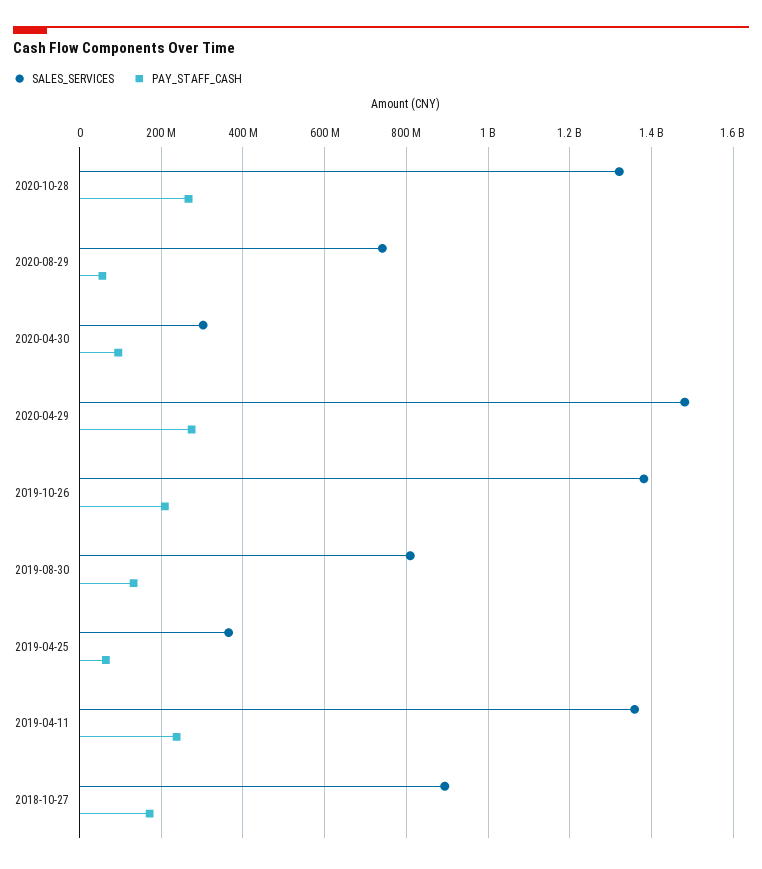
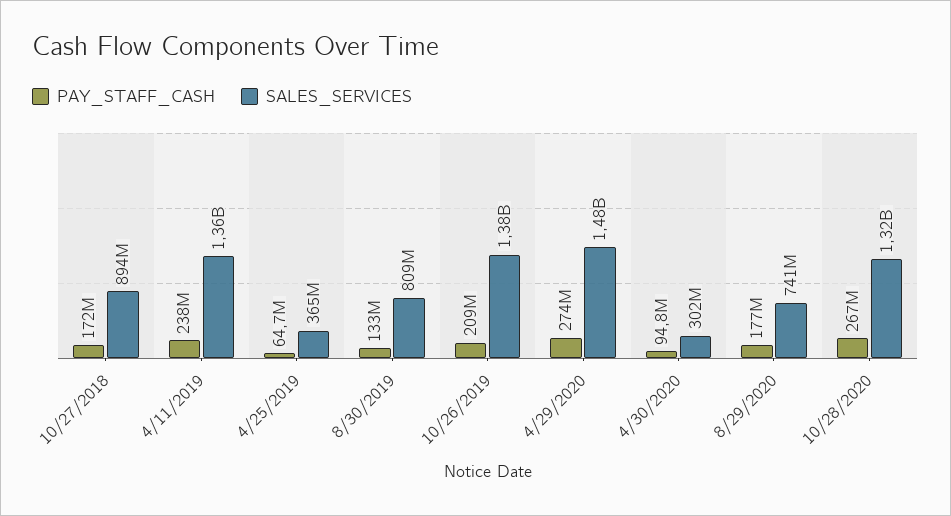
PAY_STAFF_CASH, 2020-08-29: 60000000 -> 177000000

